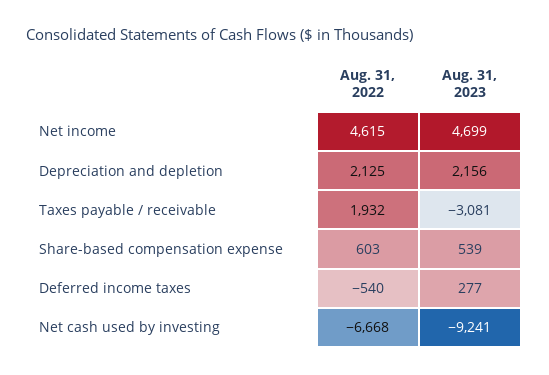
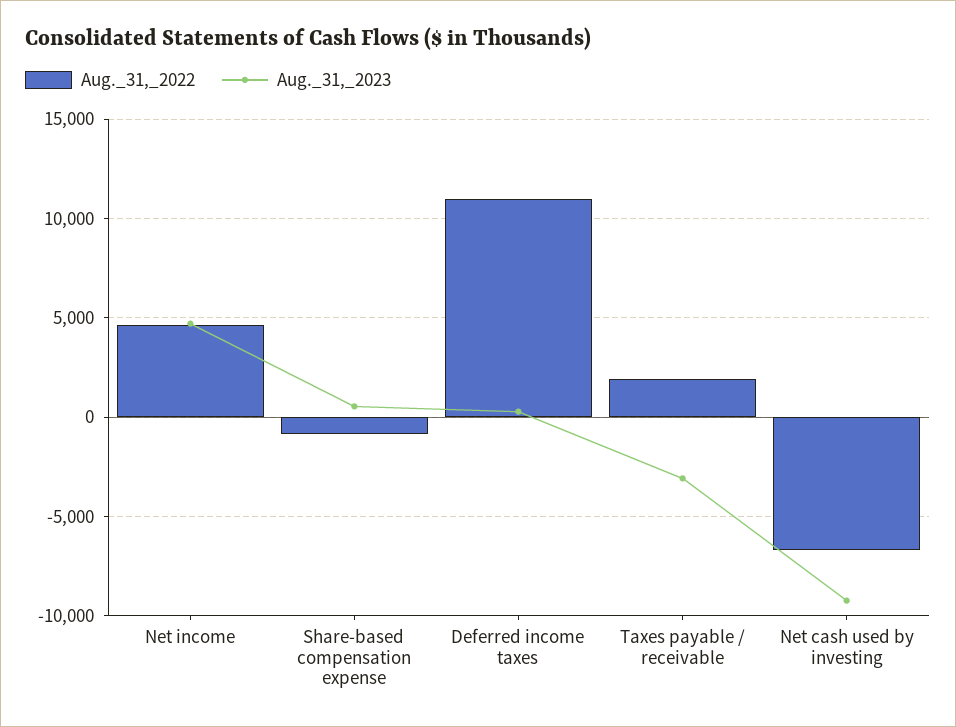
Aug. 31, 2022, Depreciation and depletion: 2125 -> none
Aug. 31, 2023, Depreciation and depletion: 2156 -> none
Aug. 31, 2022, Share-based compensation expense: 603 -> -1000
Aug. 31, 2022, Deferred income taxes: -540 -> 11000

